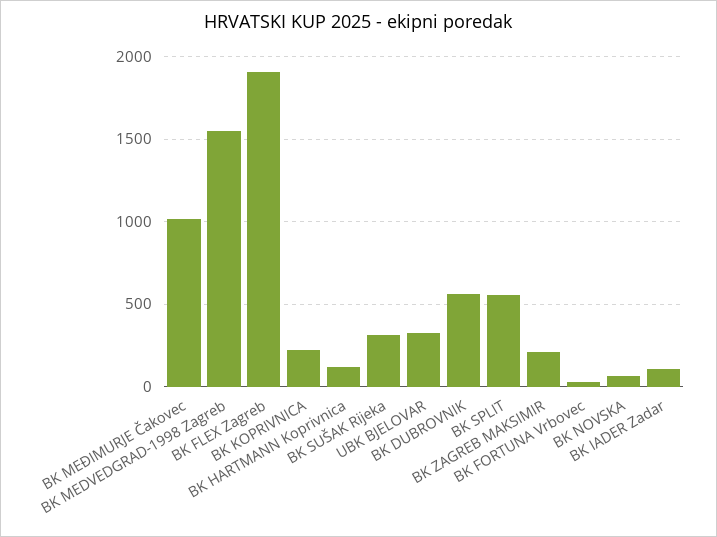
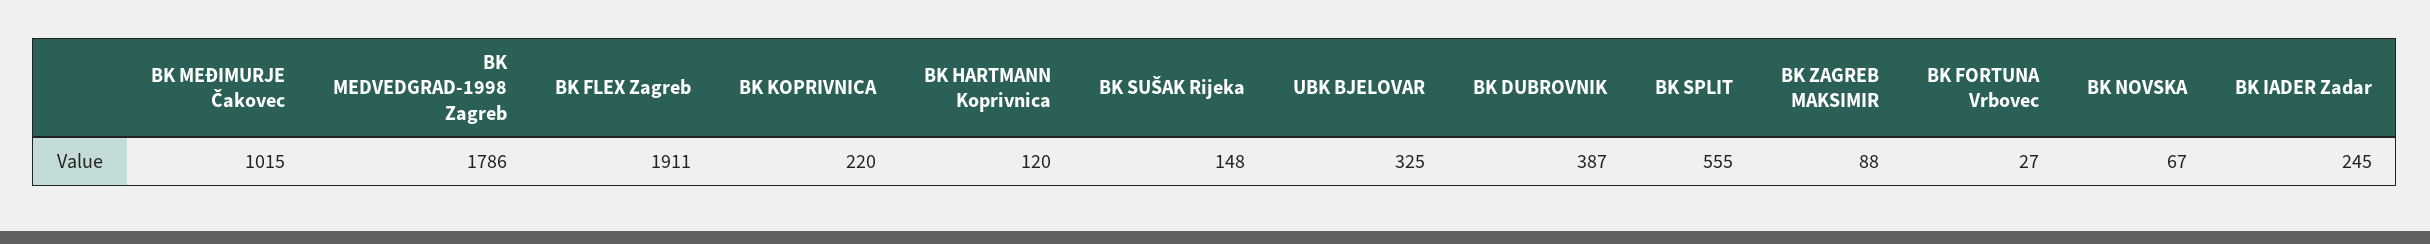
BK MEDVEDGRAD-1998 Zagreb: 1550 -> 1786
BK SUŠAK Rijeka: 300 -> 148
BK DUBROVNIK: 550 -> 387
BK ZAGREB MAKSIMIR: 200 -> 88
BK IADER Zadar: 100 -> 245

